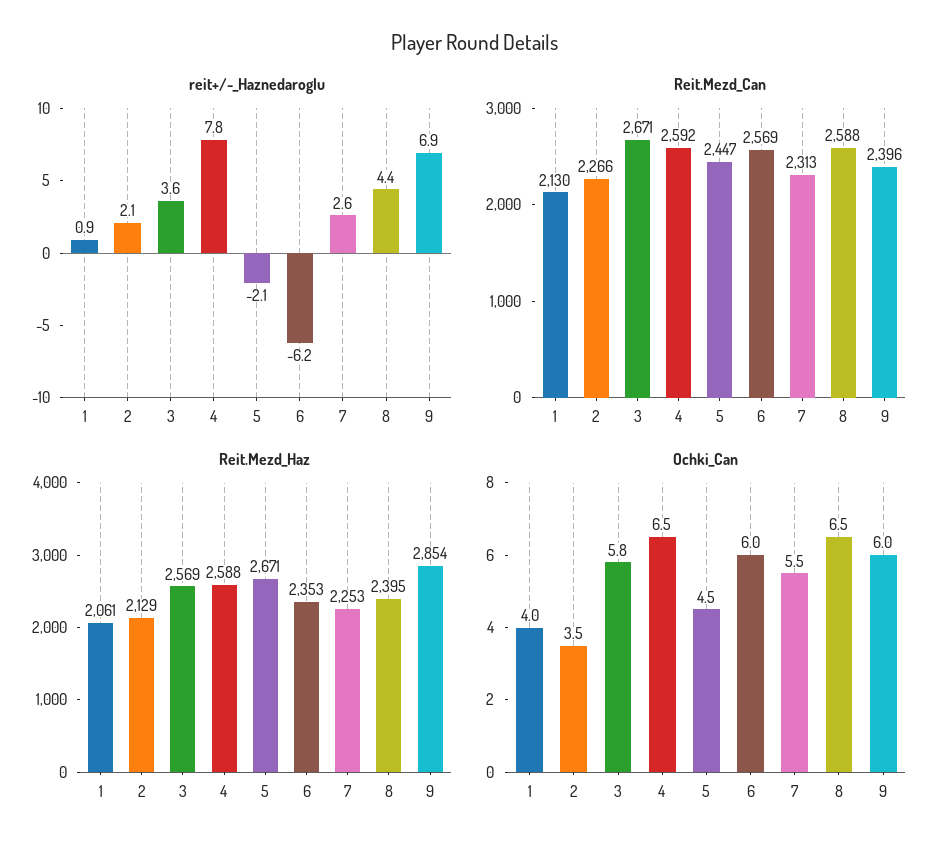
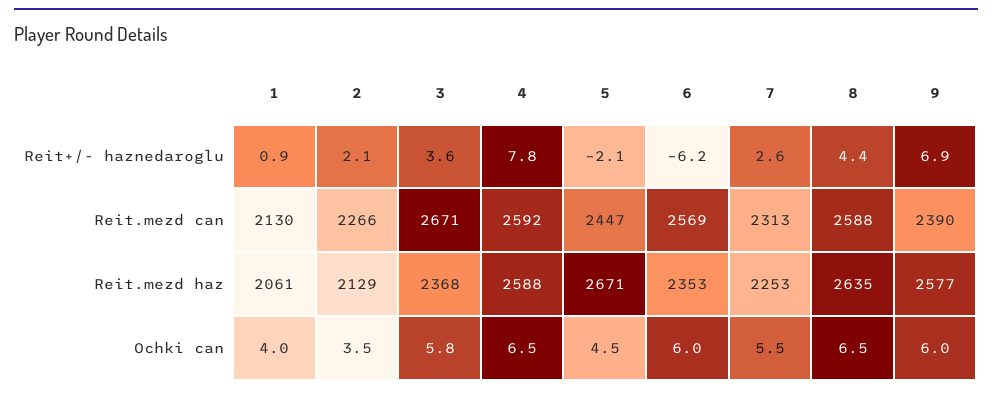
Reit.Mezd_Can, 9: 2396 -> 2390
Reit.Mezd_Haz, 3: 2569 -> 2368
Reit.Mezd_Haz, 8: 2395 -> 2635
Reit.Mezd_Haz, 9: 2854 -> 2577

